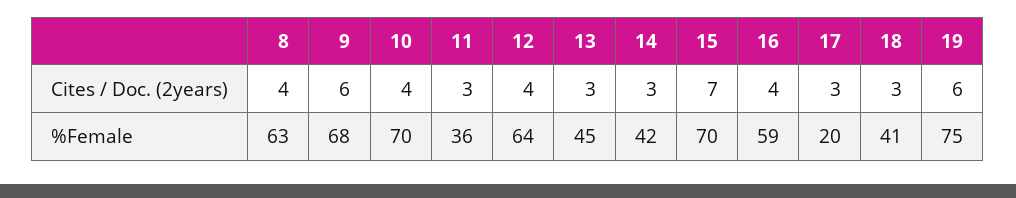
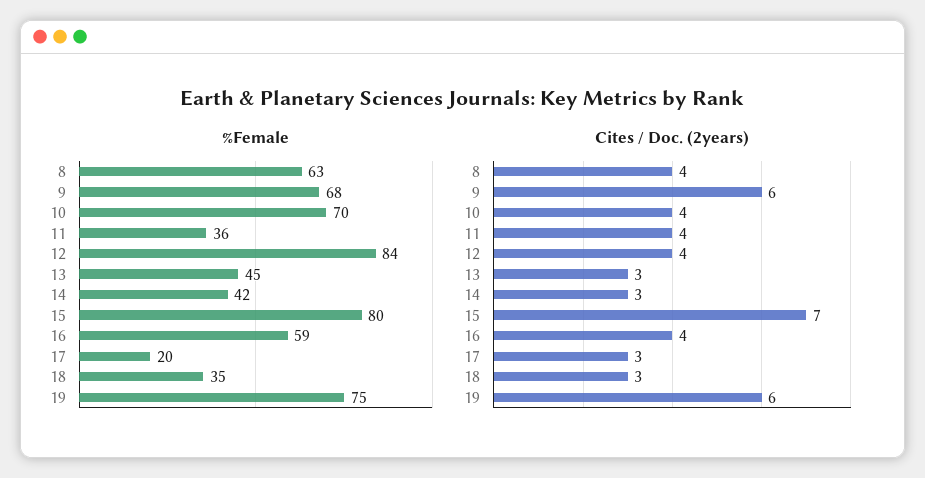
Cites / Doc. (2years), 11: 3 -> 4
%Female, 12: 64 -> 84
%Female, 15: 70 -> 80
%Female, 18: 41 -> 35

